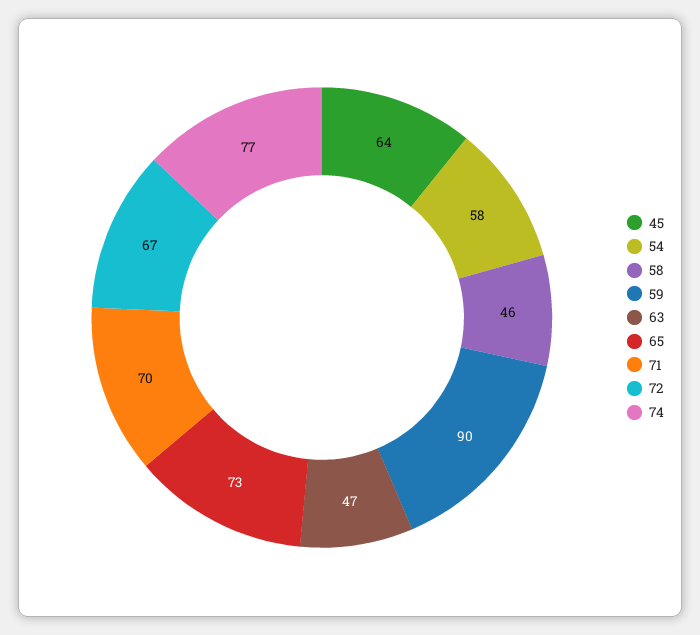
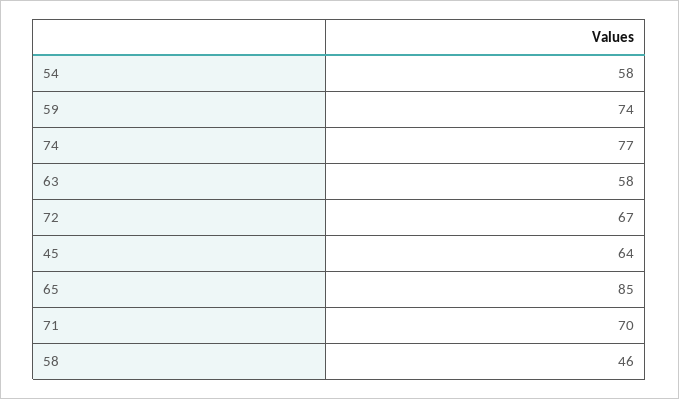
59: 90 -> 74
63: 47 -> 58
65: 73 -> 85

